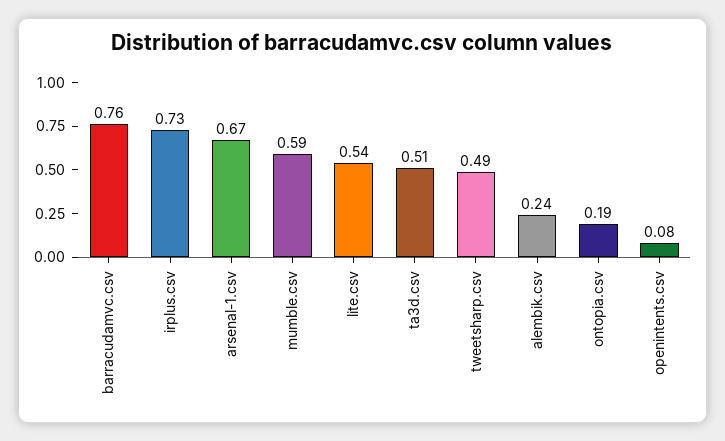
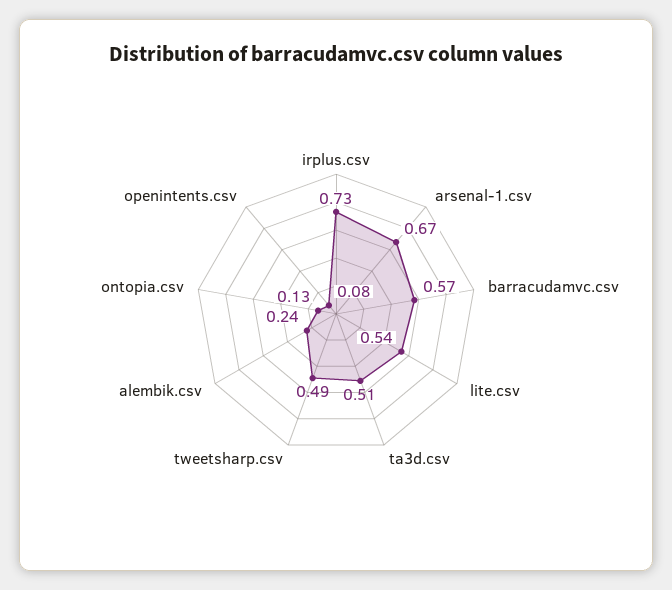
barracudamvc.csv: 0.76 -> 0.57
mumble.csv: 0.59 -> none
ontopia.csv: 0.19 -> 0.13

